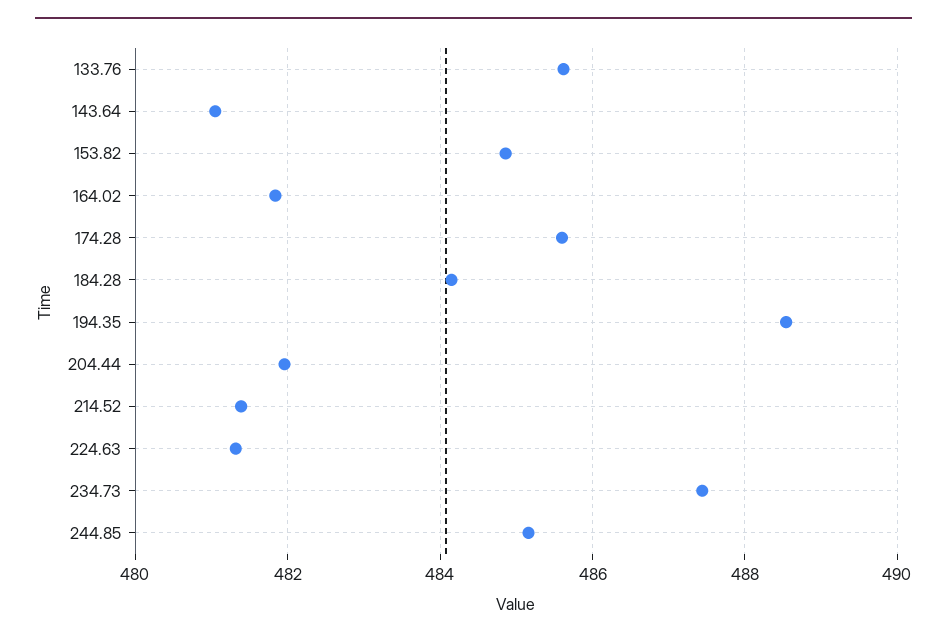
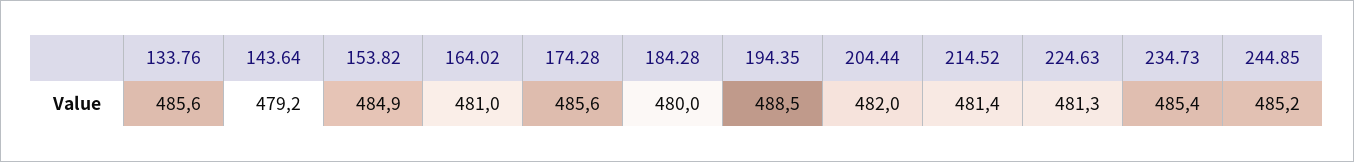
143.64: 481 -> 479.2
164.02: 481.8 -> 481
184.28: 484.2 -> 480
234.73: 487.4 -> 485.4

